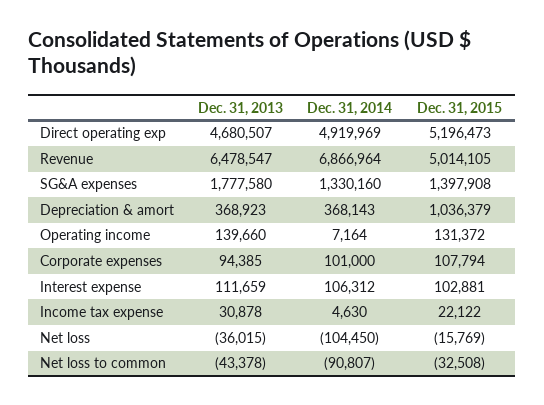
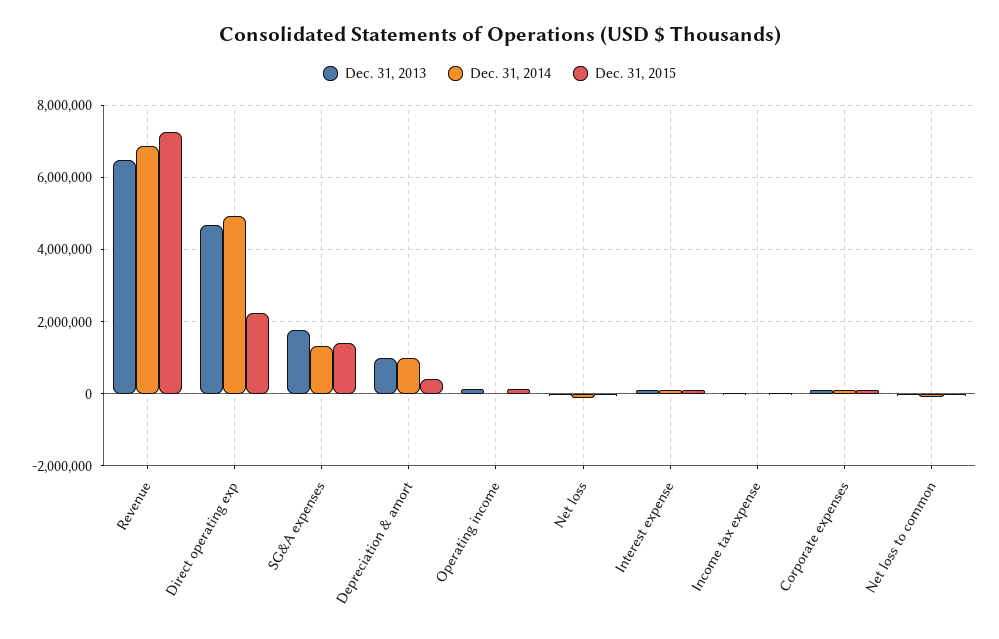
Dec. 31, 2015, Direct operating exp: 5196473 -> 2200000
Dec. 31, 2015, Revenue: 5014105 -> 7200000
Dec. 31, 2013, Depreciation & amort: 368923 -> 1000000
Dec. 31, 2014, Depreciation & amort: 368143 -> 1000000
Dec. 31, 2015, Depreciation & amort: 1036379 -> 400000

